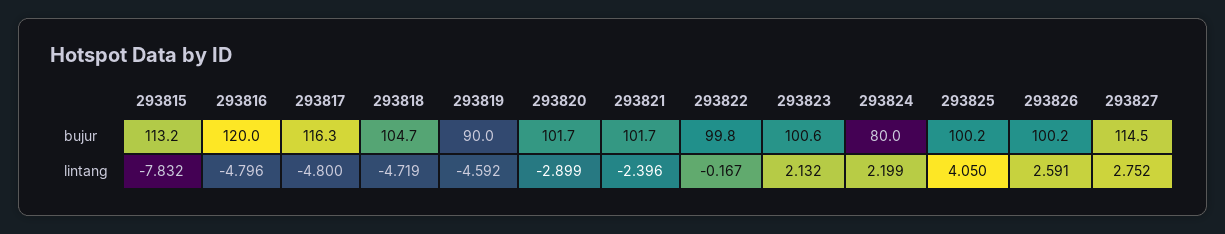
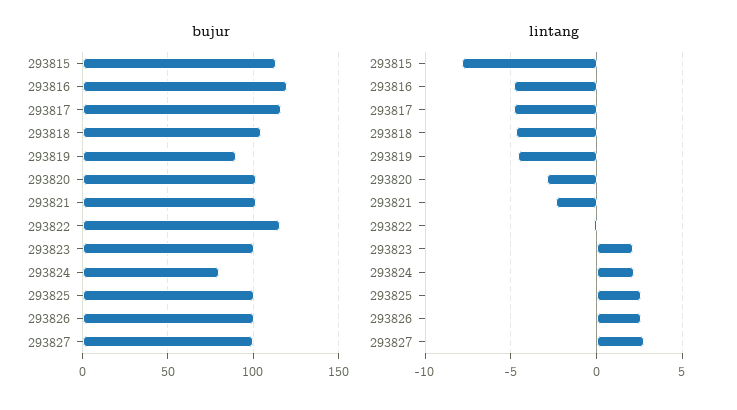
bujur, 293822: 99.8 -> 115
bujur, 293827: 114.5 -> 100
lintang, 293825: 4.05 -> 2.5

